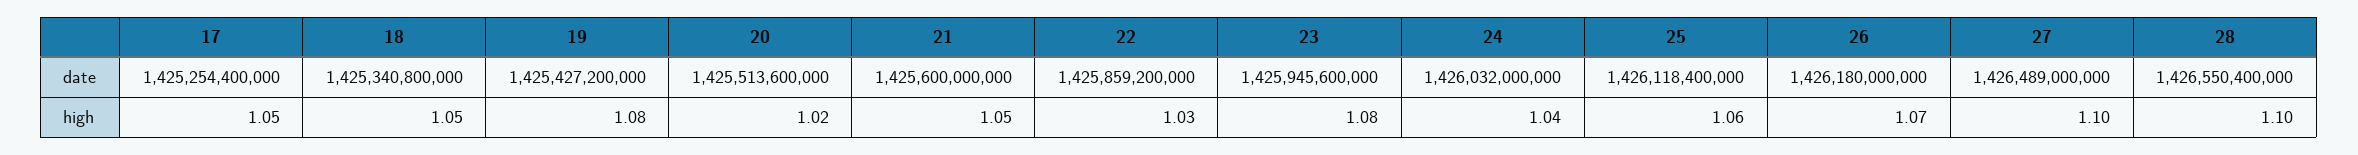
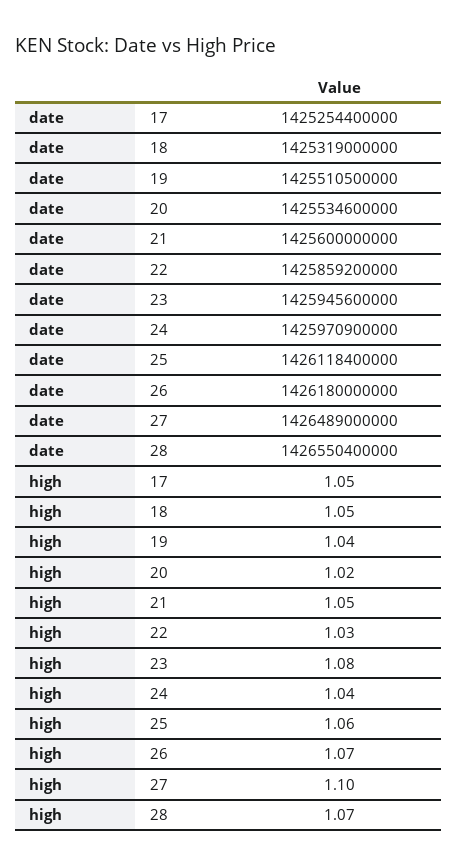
18, date: 1425340800000 -> 1425319000000
19, date: 1425427200000 -> 1425510500000
20, date: 1425513600000 -> 1425534600000
24, date: 1426032000000 -> 1425970900000
19, high: 1.08 -> 1.04
28, high: 1.1 -> 1.07

